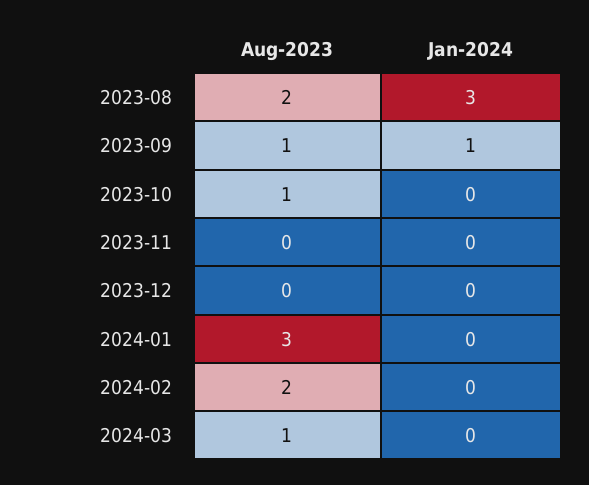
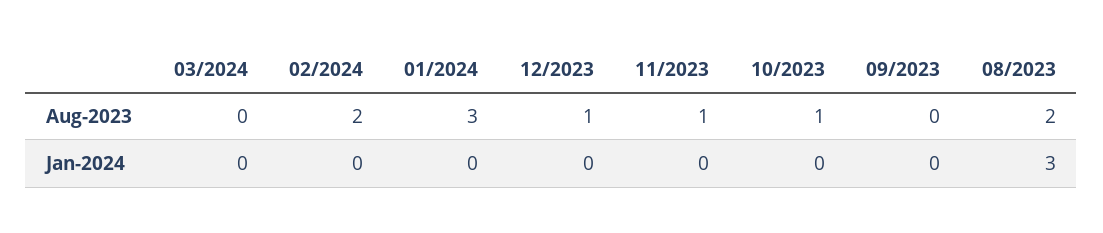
Aug-2023, 2023-09: 1 -> 0
Jan-2024, 2023-09: 1 -> 0
Aug-2023, 2023-11: 0 -> 1
Aug-2023, 2023-12: 0 -> 1
Aug-2023, 2024-03: 1 -> 0

